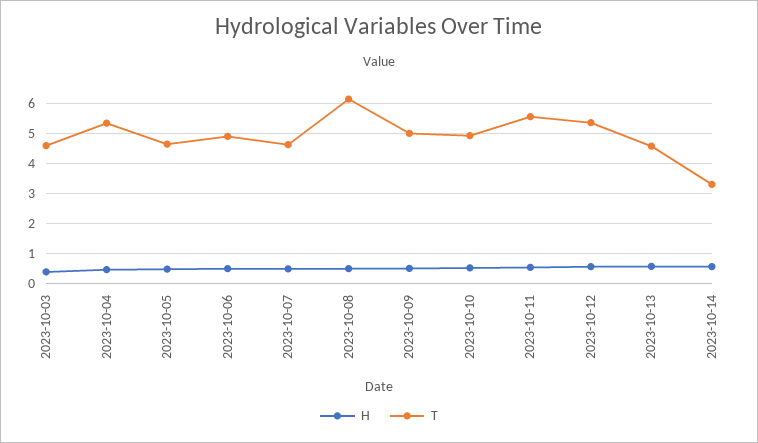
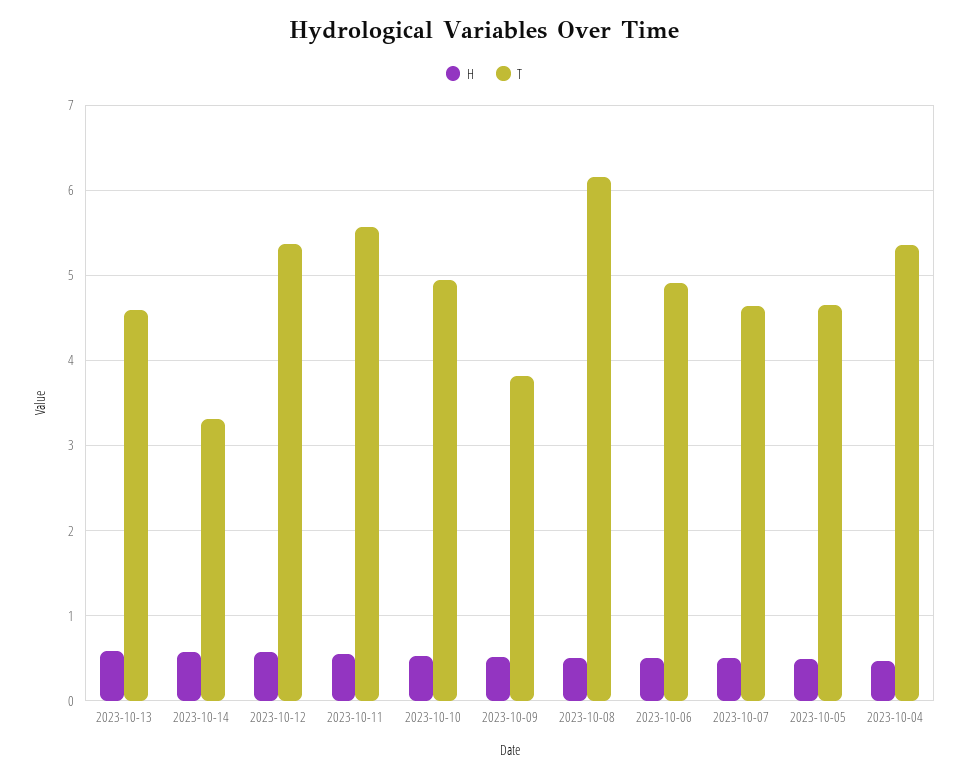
H, 2023-10-03: 0.4 -> none
T, 2023-10-03: 4.6 -> none
T, 2023-10-09: 5 -> 3.8

